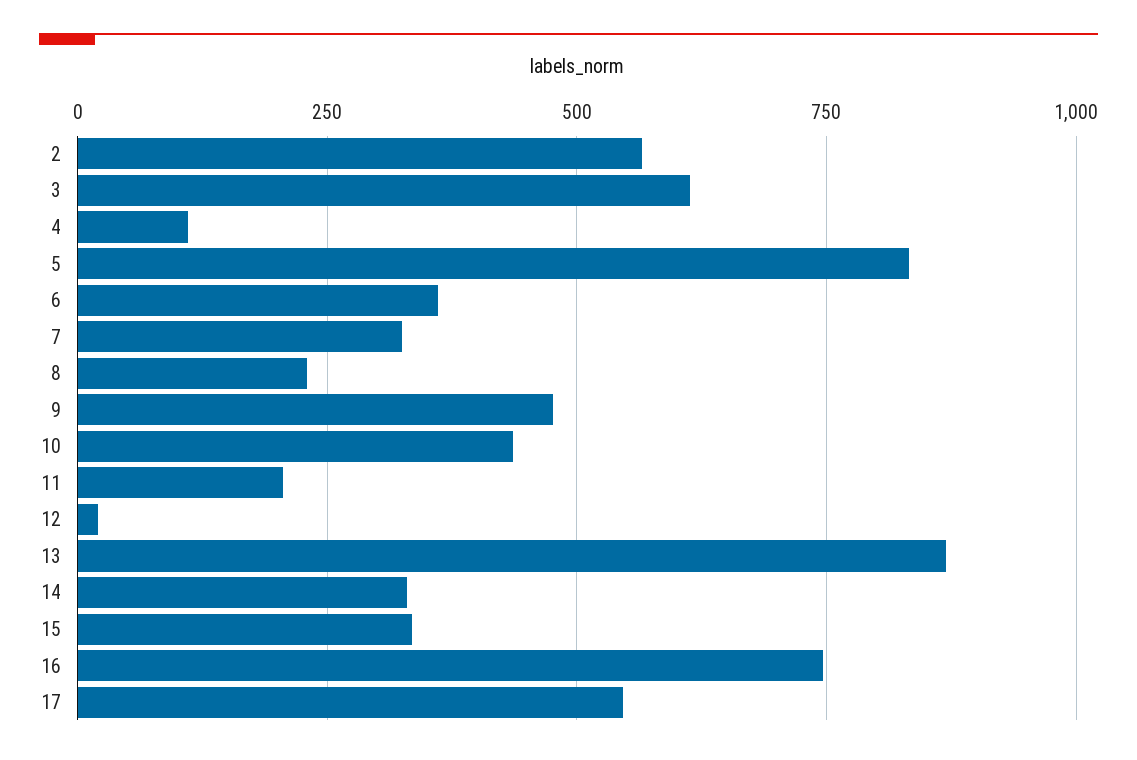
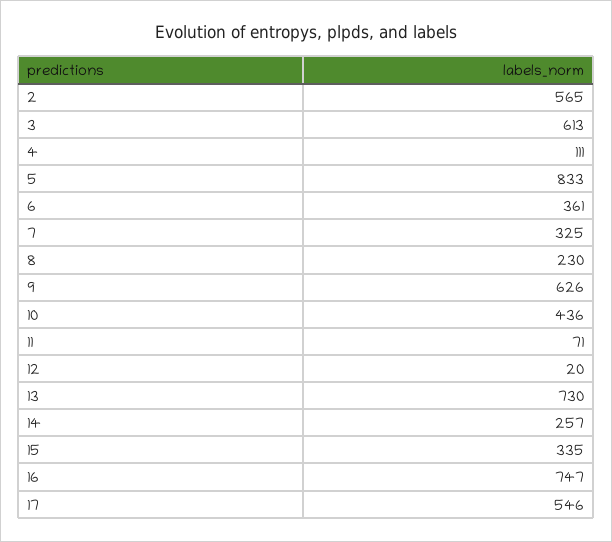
9: 475 -> 626
11: 200 -> 71
13: 875 -> 730
14: 325 -> 257

